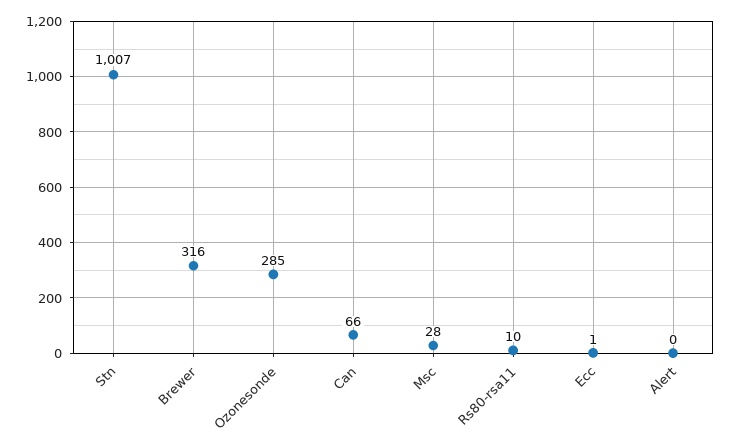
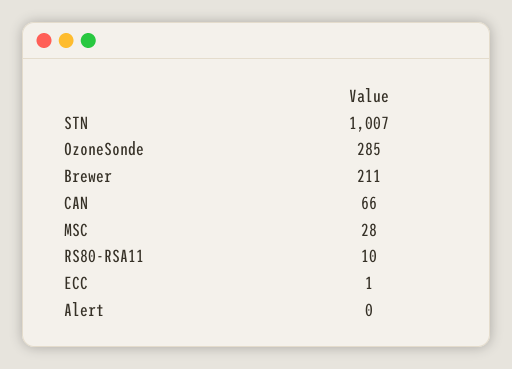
Brewer: 316 -> 211

